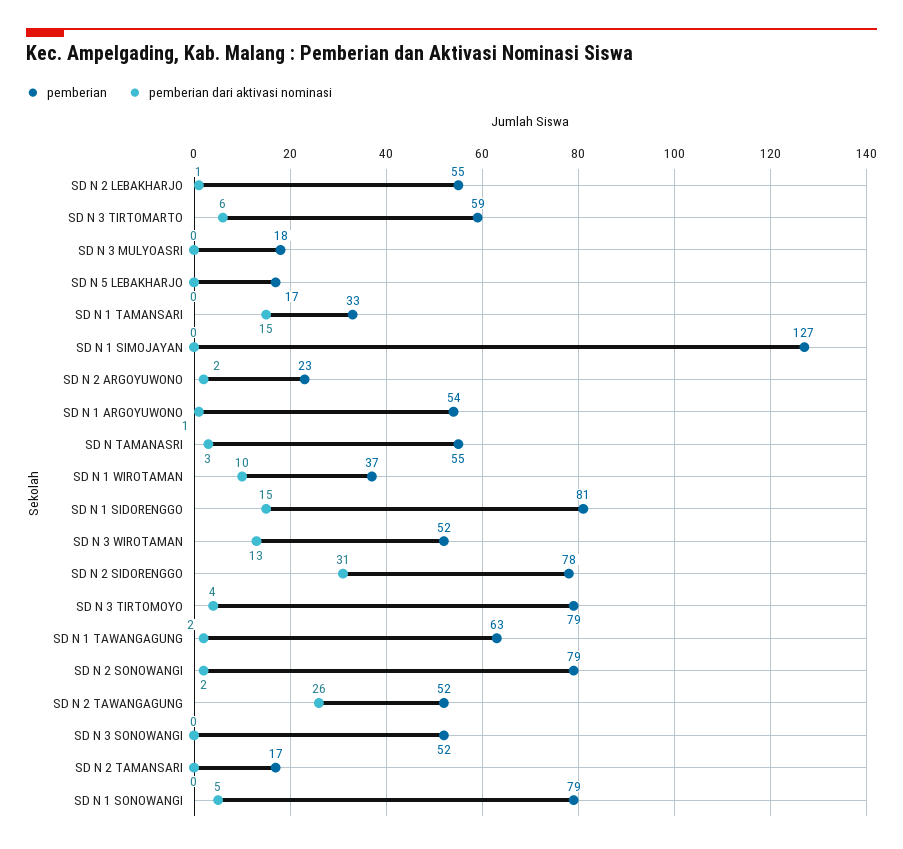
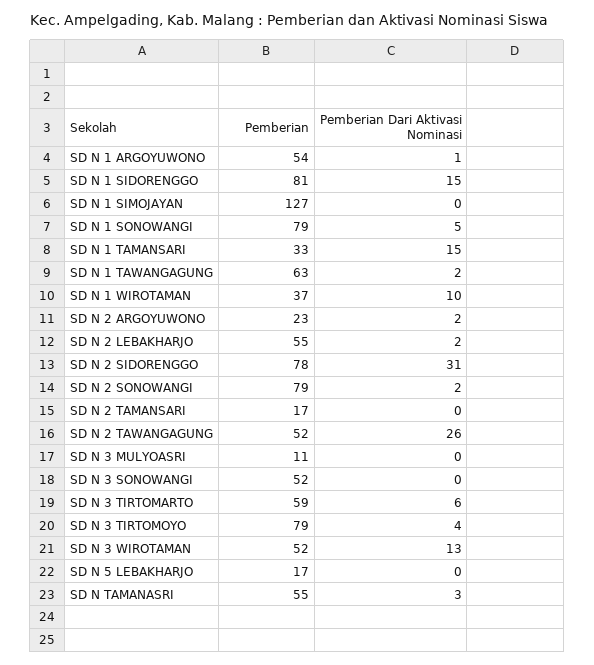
pemberian dari aktivasi nominasi, SD N 2 LEBAKHARJO: 1 -> 2
pemberian, SD N 3 MULYOASRI: 18 -> 11

